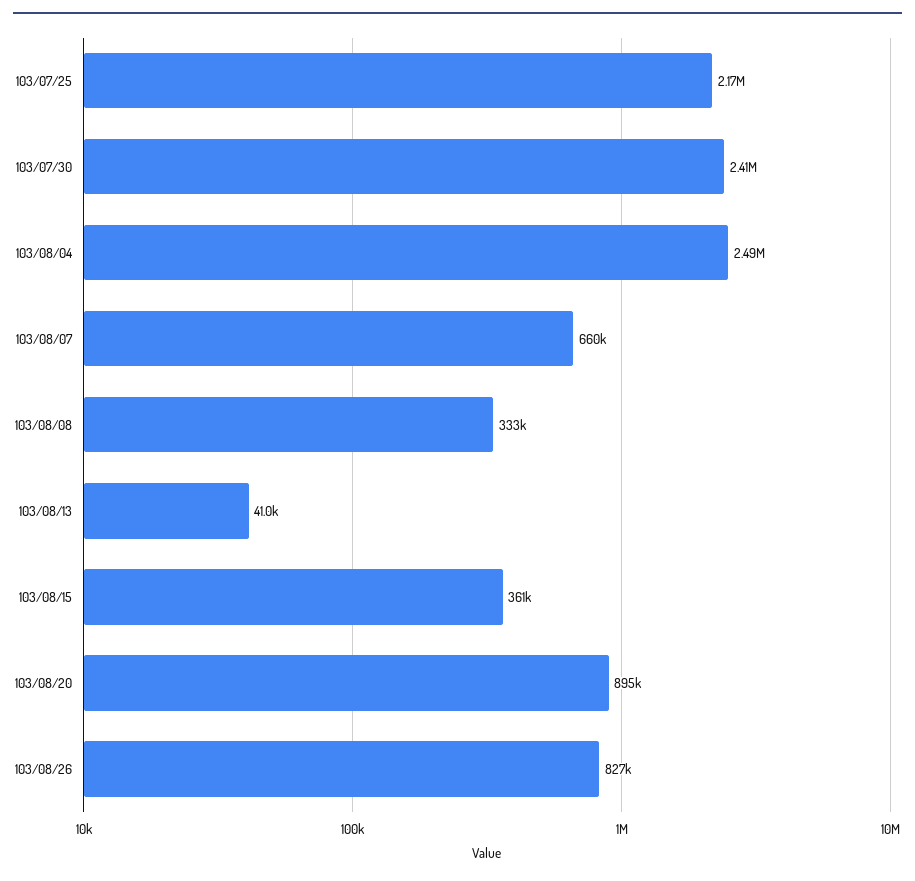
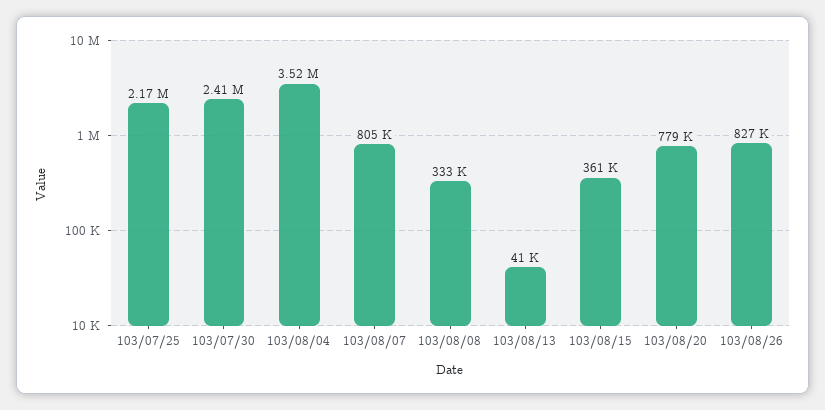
103/08/04: 2490000 -> 3520000
103/08/07: 660000 -> 805000
103/08/20: 895000 -> 779000

